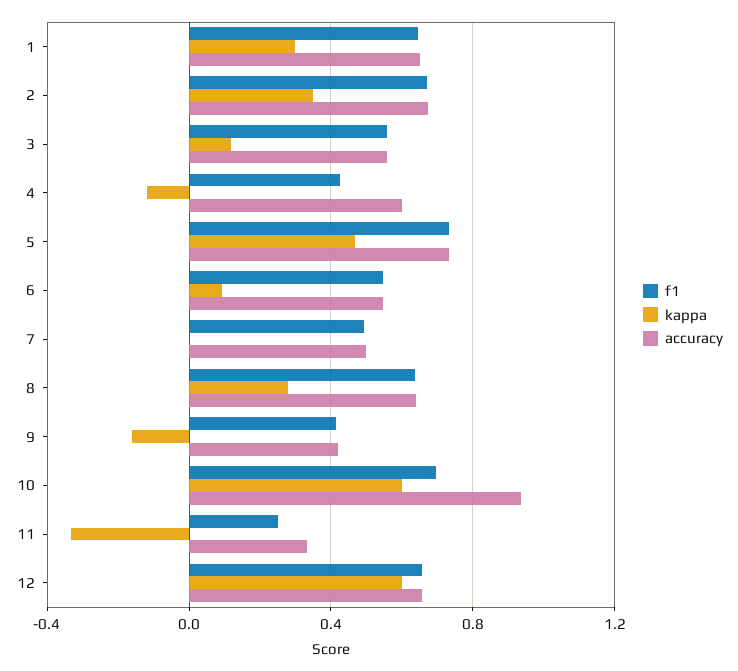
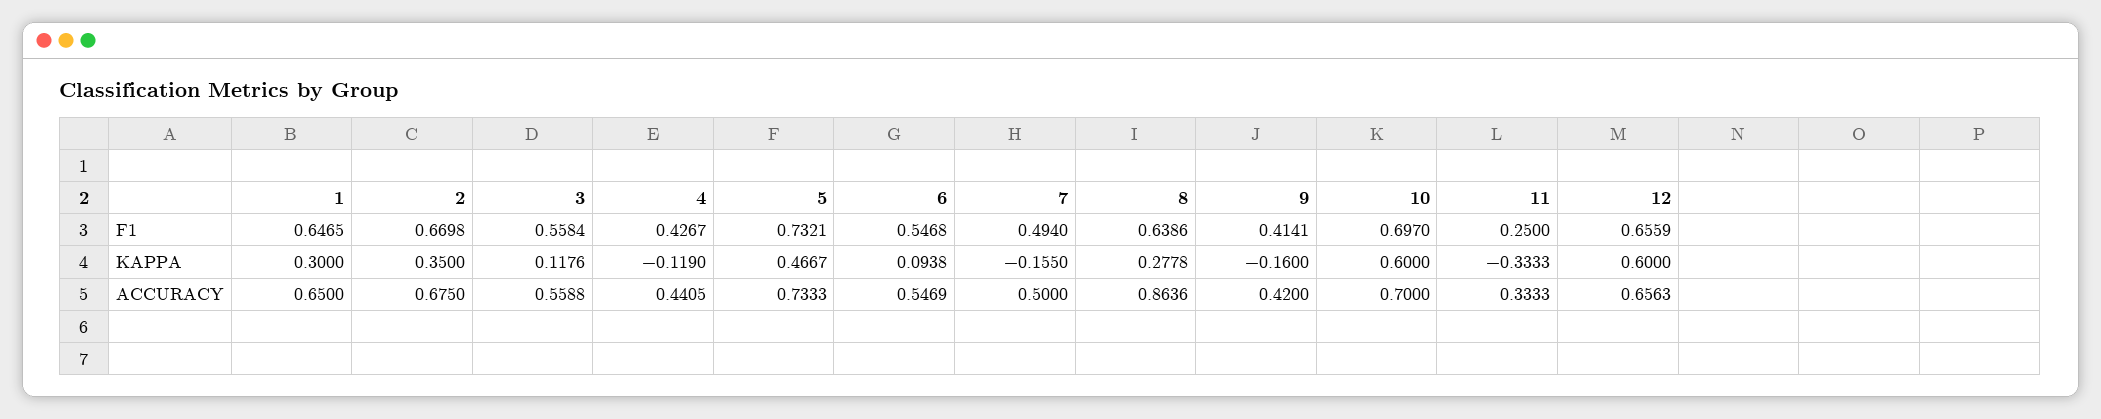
accuracy, 4: 0.6 -> 0.4405
kappa, 7: 0 -> -0.155
accuracy, 8: 0.65 -> 0.8636
accuracy, 10: 0.95 -> 0.7

